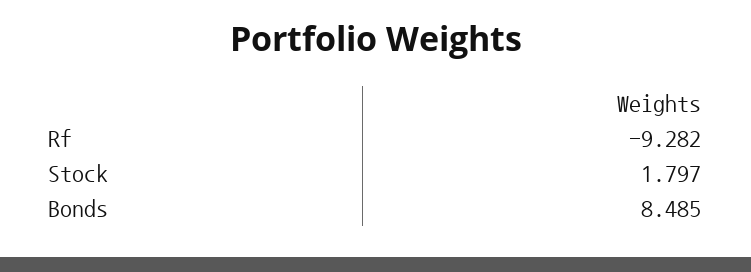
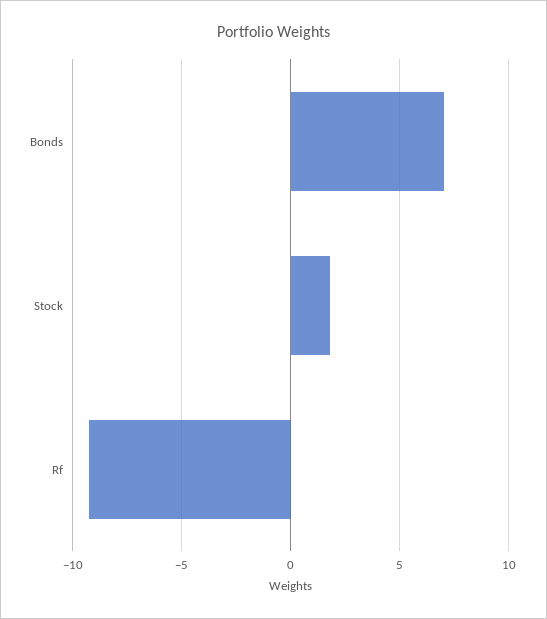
Bonds: 8.485 -> 7

